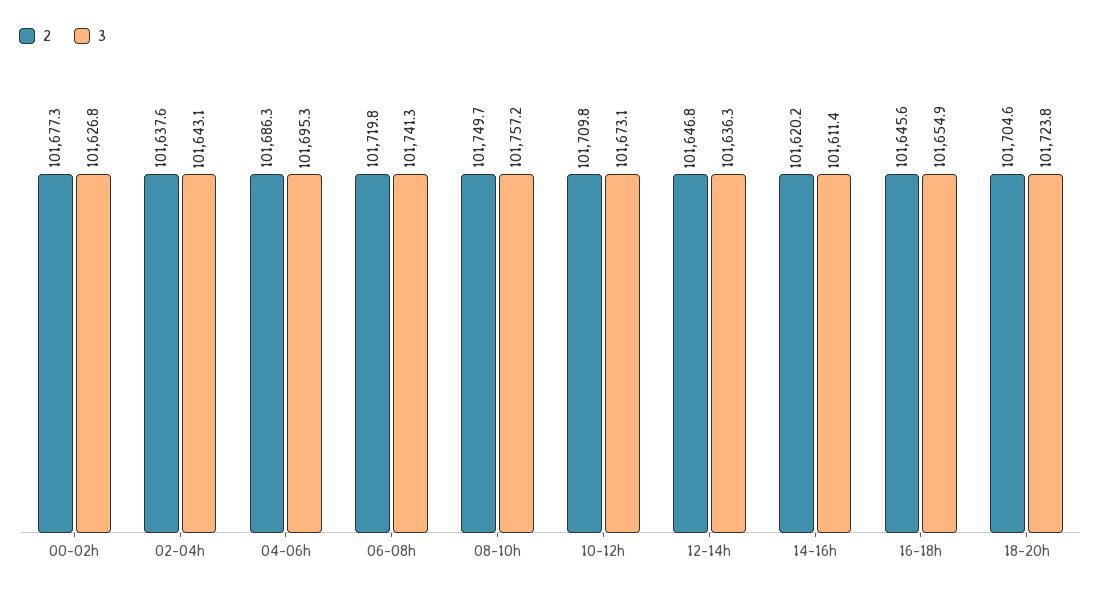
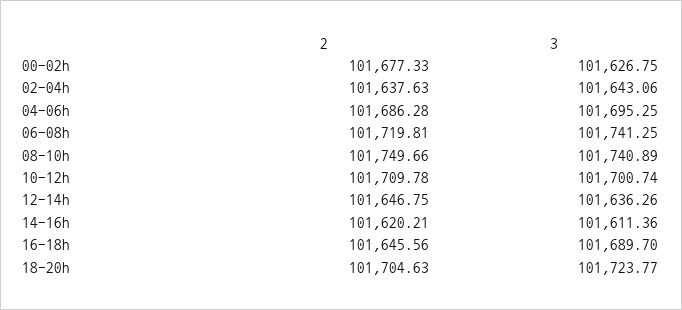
3, 08-10h: 101757.2 -> 101740.89
3, 10-12h: 101673.1 -> 101700.74
3, 16-18h: 101654.9 -> 101689.7

